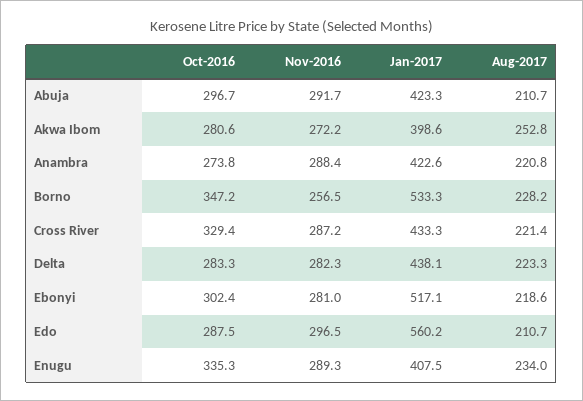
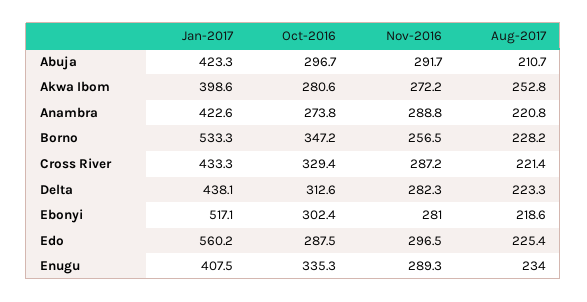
Nov-2016, Anambra: 288.4 -> 288.8
Oct-2016, Delta: 283.3 -> 312.6
Aug-2017, Edo: 210.7 -> 225.4

